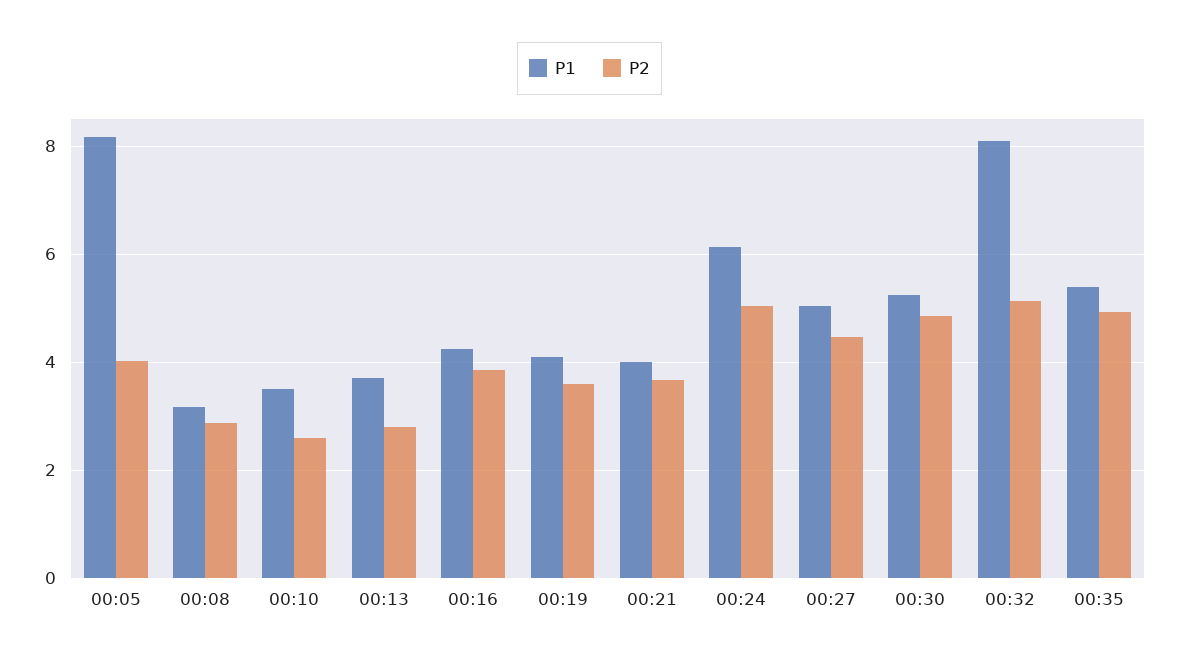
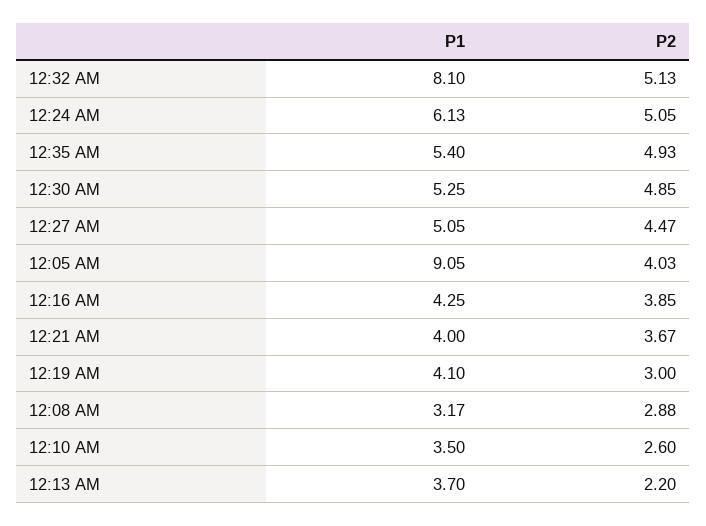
P1, 00:05: 8.2 -> 9.05
P2, 00:13: 2.8 -> 2.2
P2, 00:19: 3.6 -> 3

